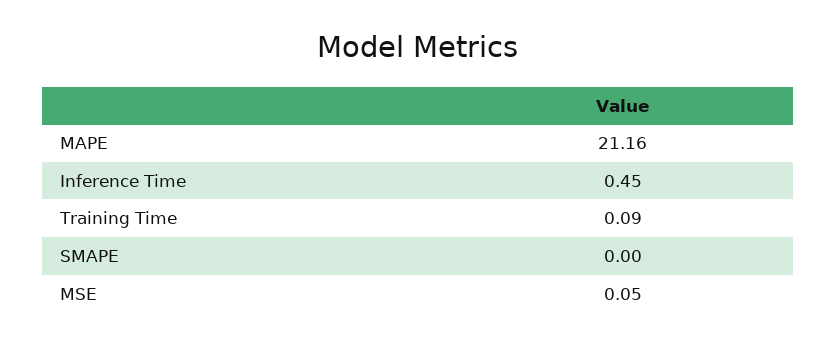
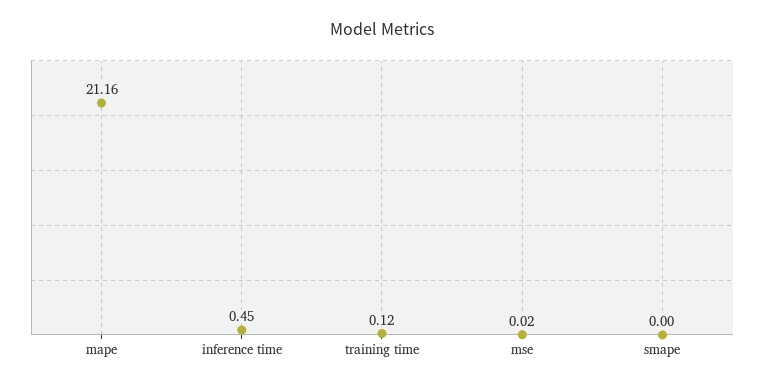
Training Time: 0.09 -> 0.12
MSE: 0.05 -> 0.02

